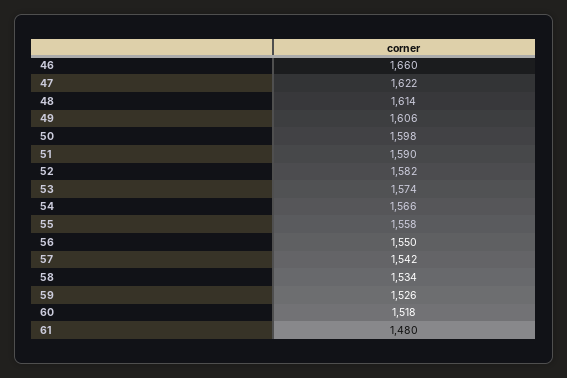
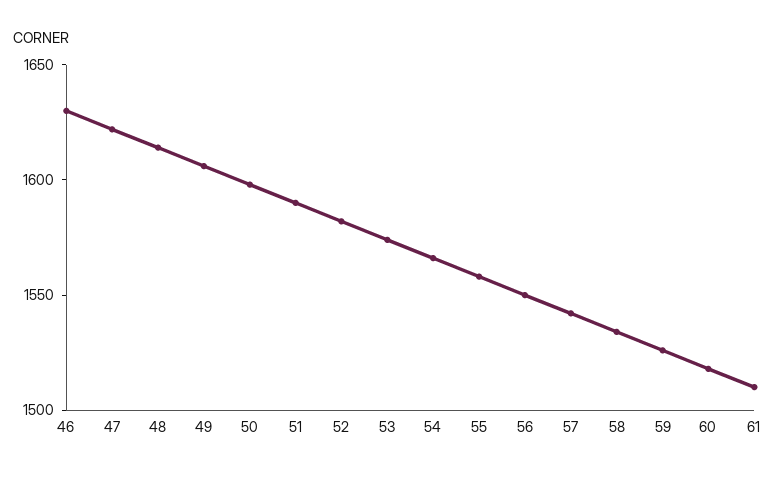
46: 1660 -> 1630
61: 1480 -> 1510

